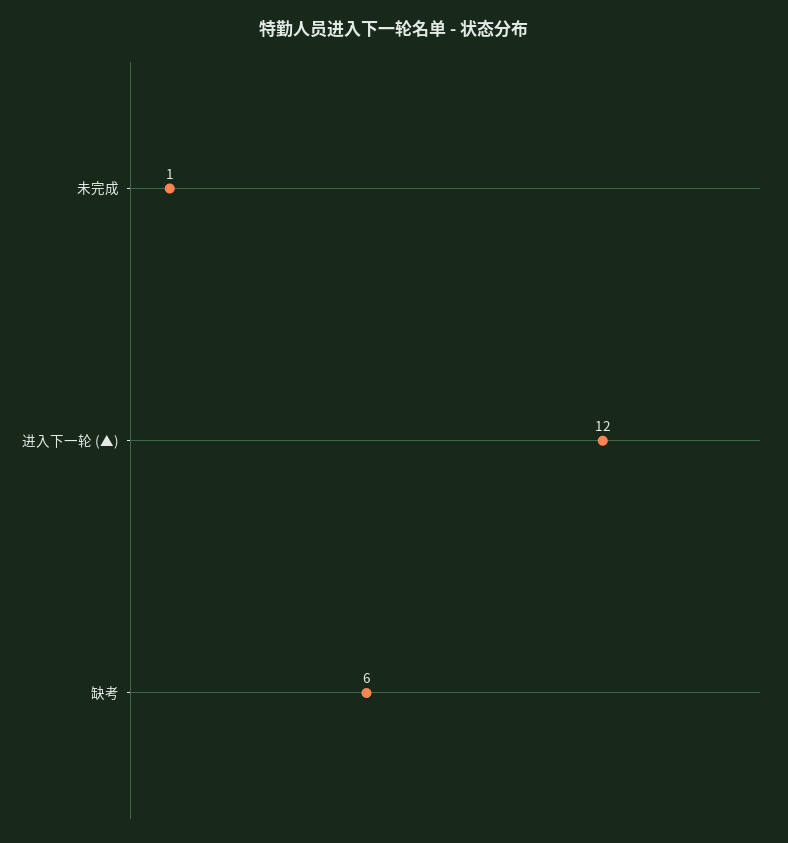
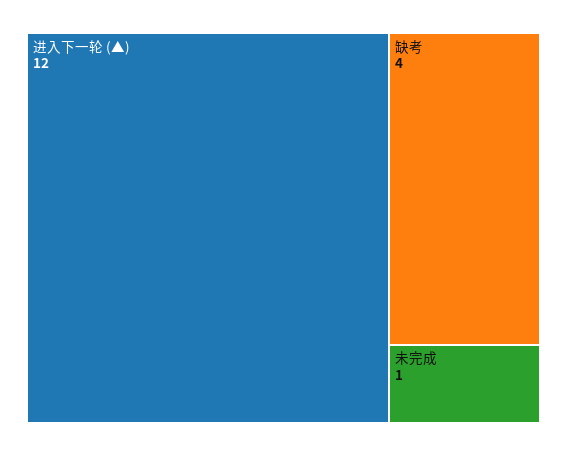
缺考: 6 -> 4

